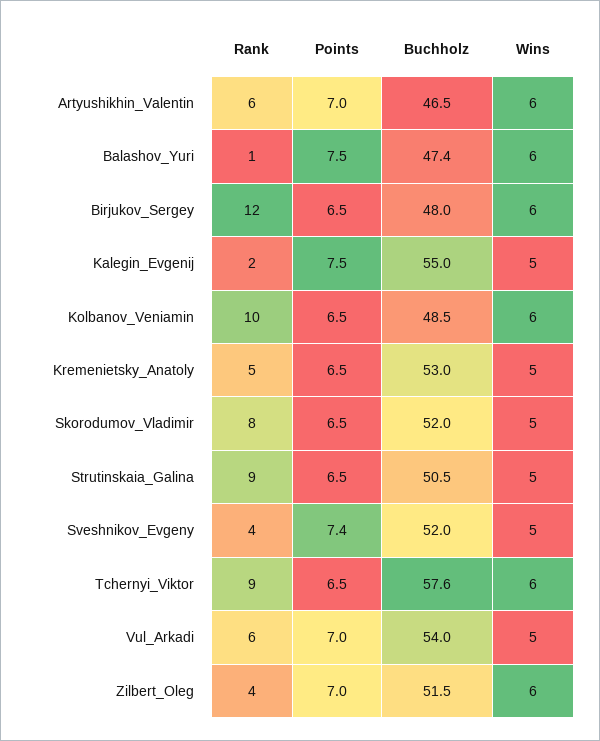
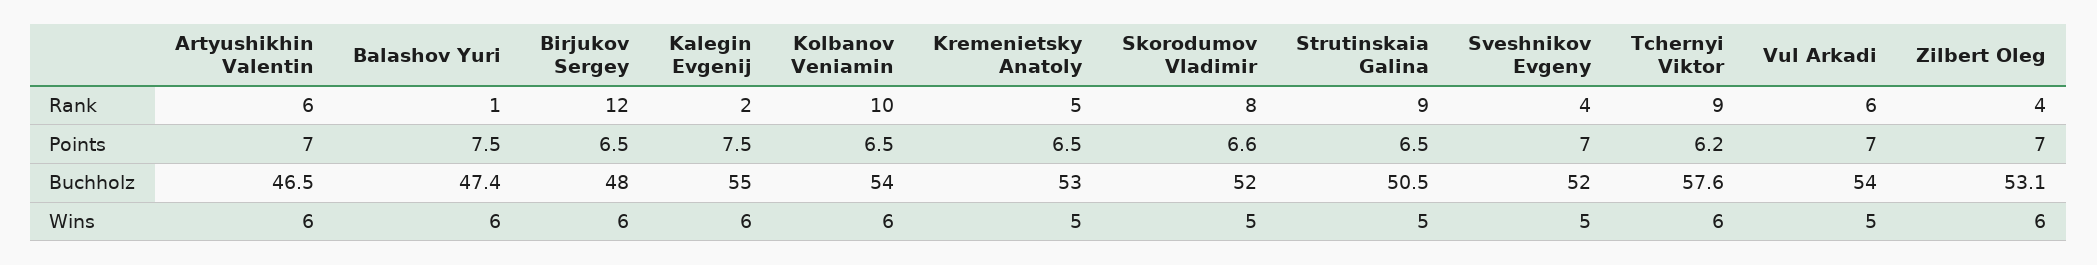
Wins, Kalegin_Evgenij: 5 -> 6
Buchholz, Kolbanov_Veniamin: 48.5 -> 54
Points, Skorodumov_Vladimir: 6.5 -> 6.6
Points, Sveshnikov_Evgeny: 7.4 -> 7
Points, Tchernyi_Viktor: 6.5 -> 6.2
Buchholz, Zilbert_Oleg: 51.5 -> 53.1

